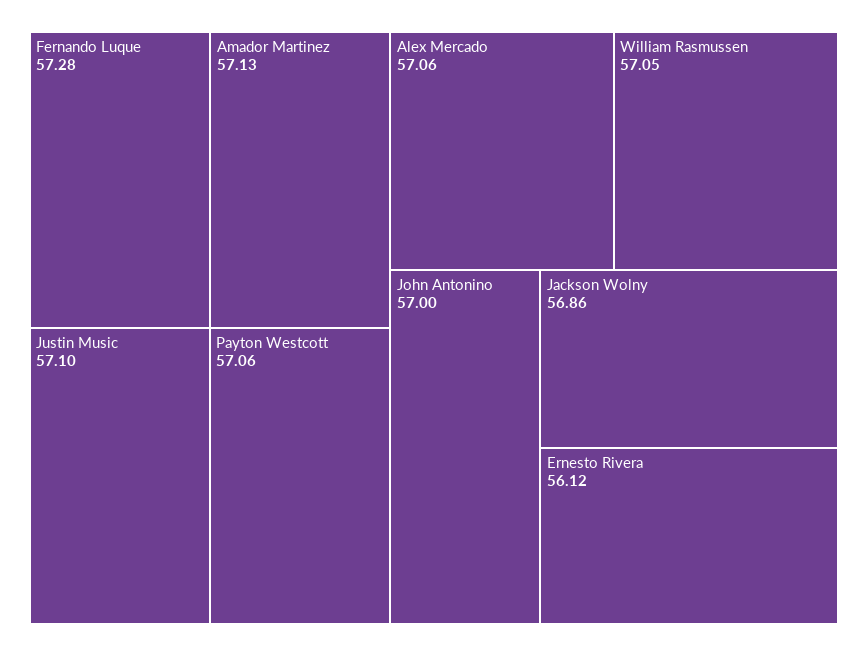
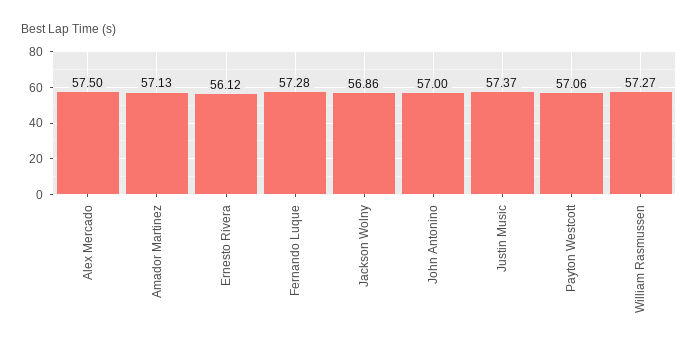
Justin Music: 57.1 -> 57.37
Alex Mercado: 57.06 -> 57.5
William Rasmussen: 57.05 -> 57.27

